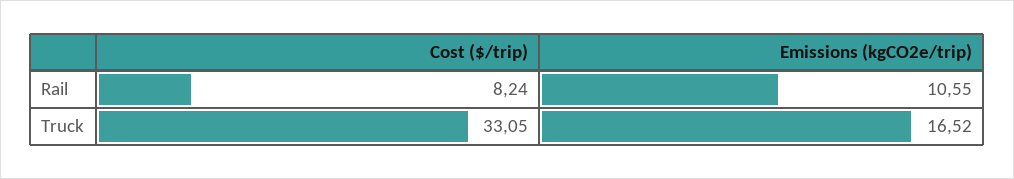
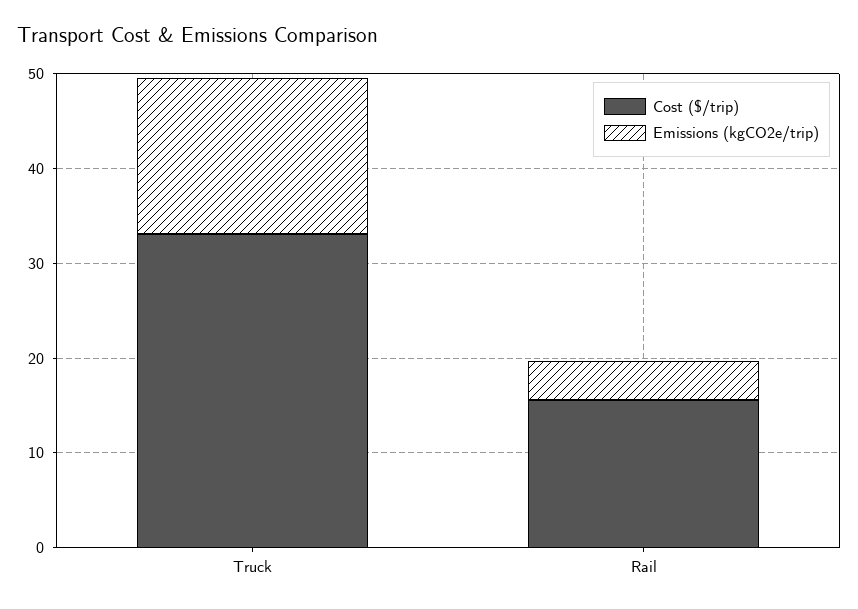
Cost ($/trip), Rail: 8.24 -> 16
Emissions (kgCO2e/trip), Rail: 10.55 -> 4

